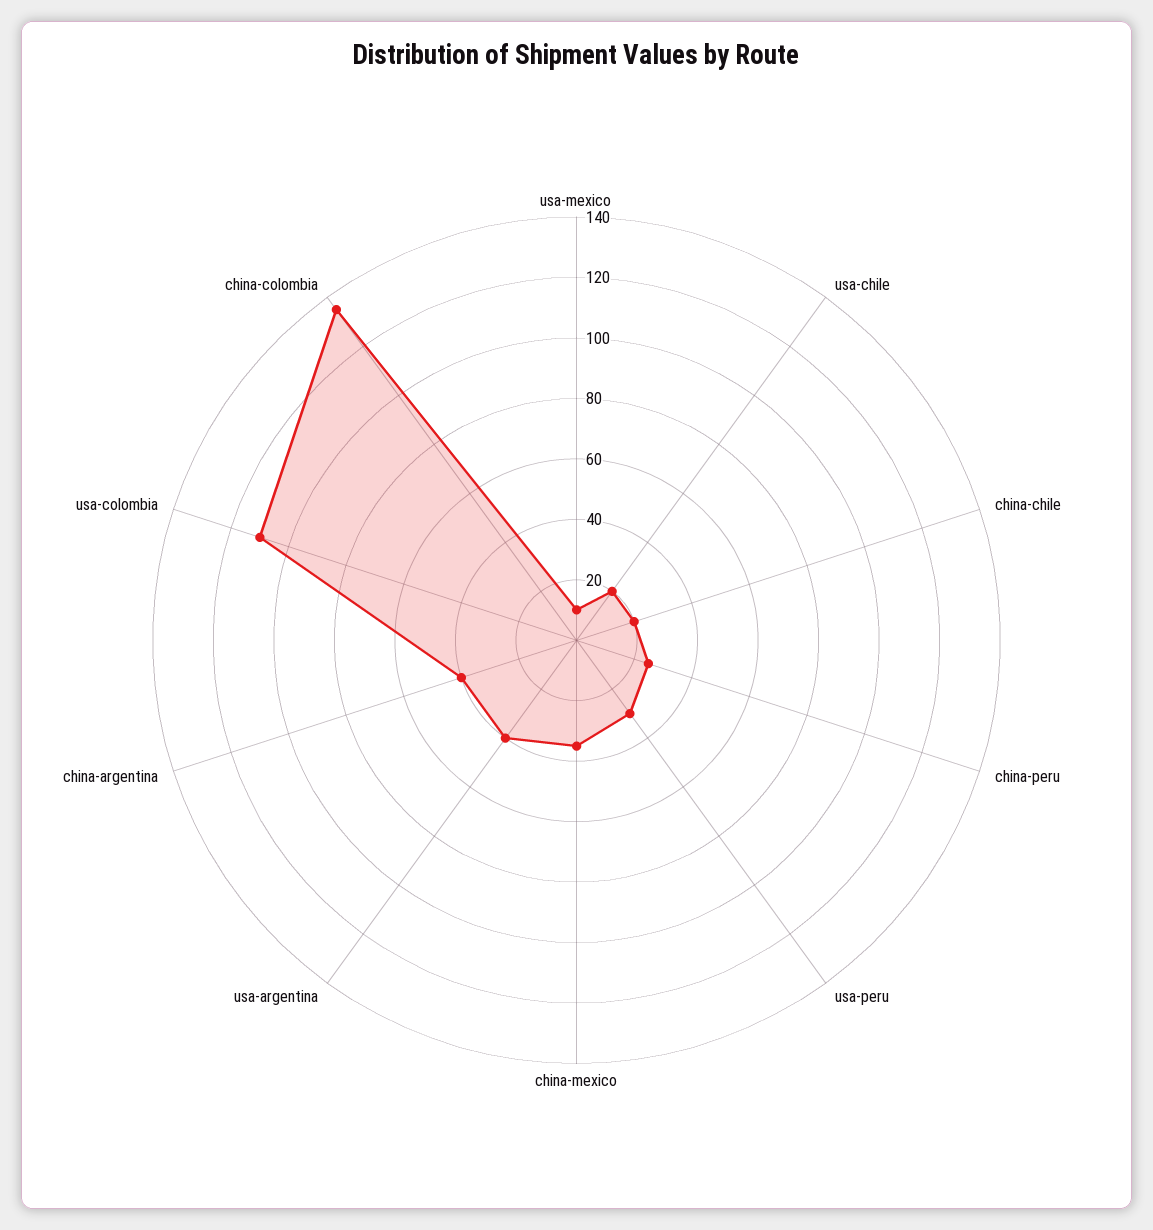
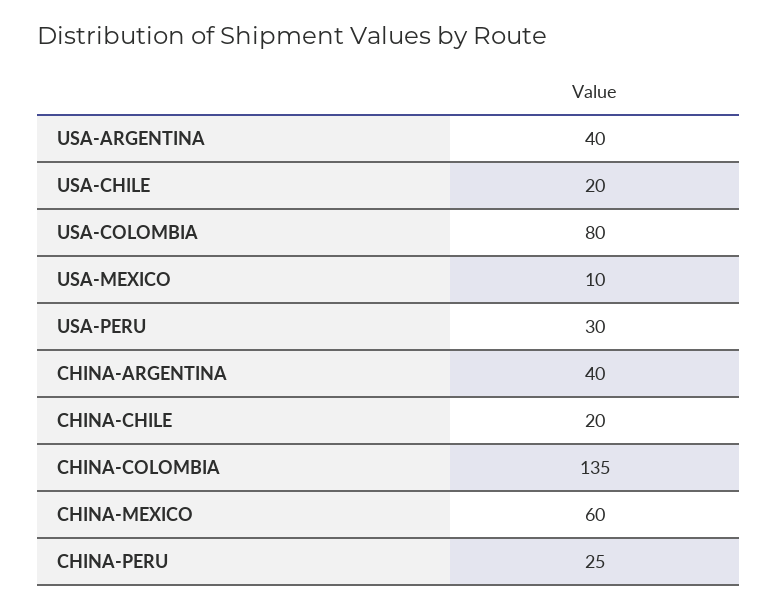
china-mexico: 35 -> 60
usa-colombia: 110 -> 80

